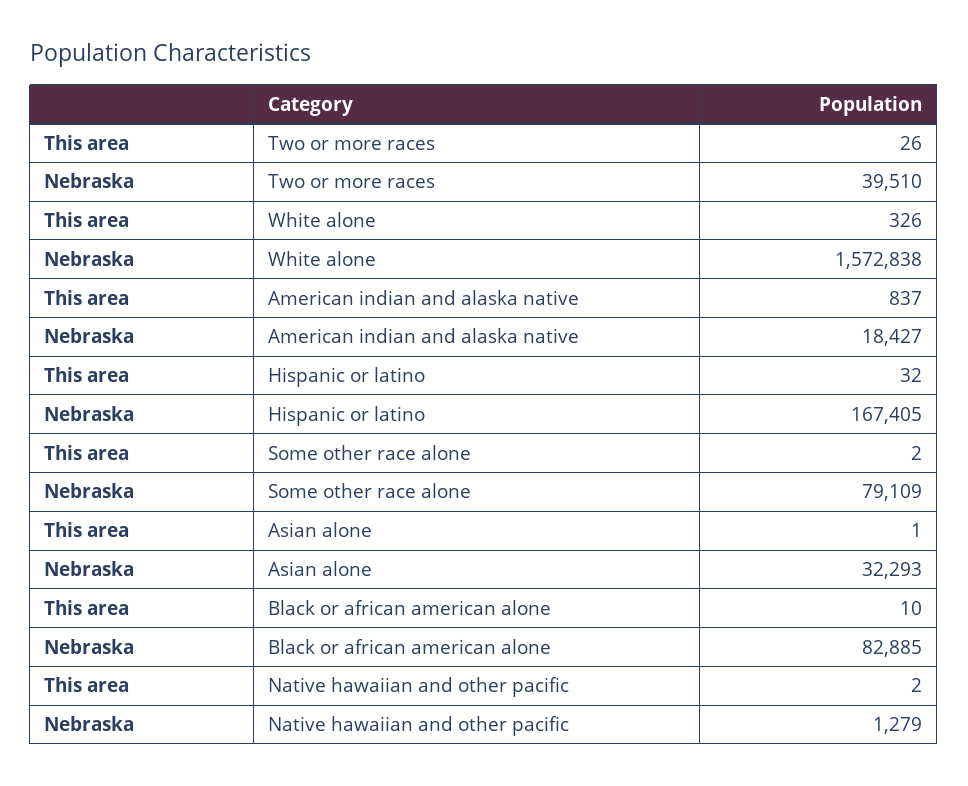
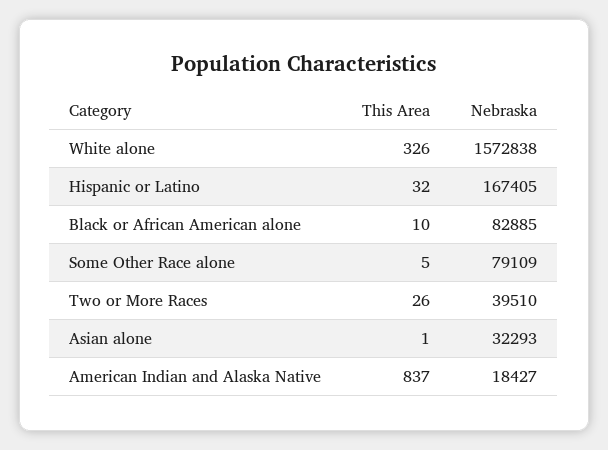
This area, Some other race alone: 2 -> 5
This area, Native hawaiian and other pacific: 2 -> none
Nebraska, Native hawaiian and other pacific: 1279 -> none

